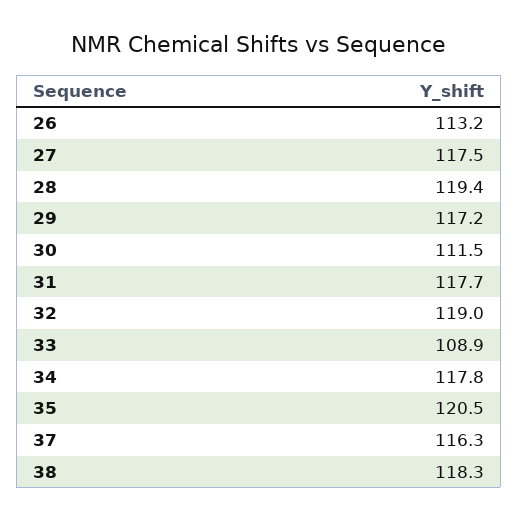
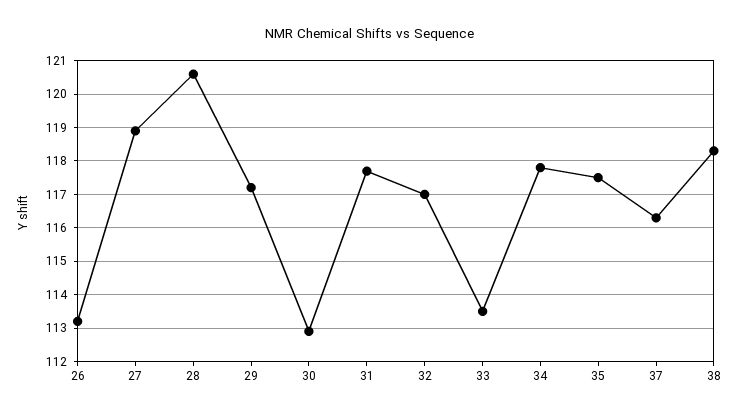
27: 117.5 -> 119
28: 119.4 -> 120.5
30: 111.5 -> 113
32: 119 -> 117
33: 108.9 -> 113.5
35: 120.5 -> 117.5

